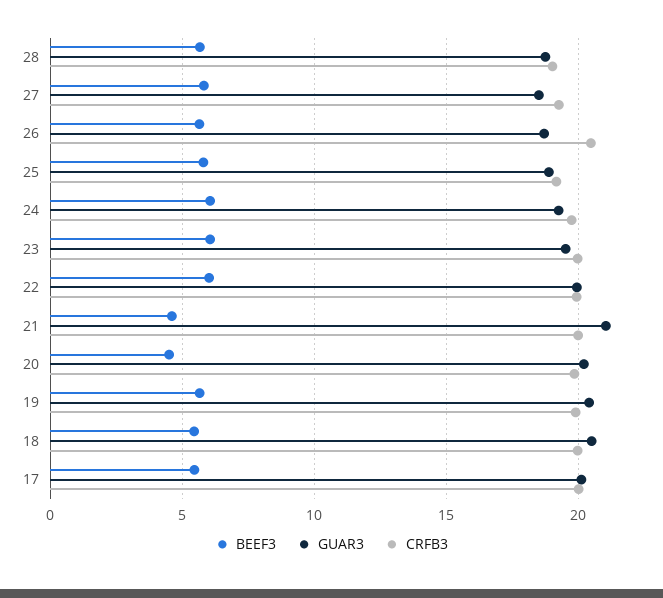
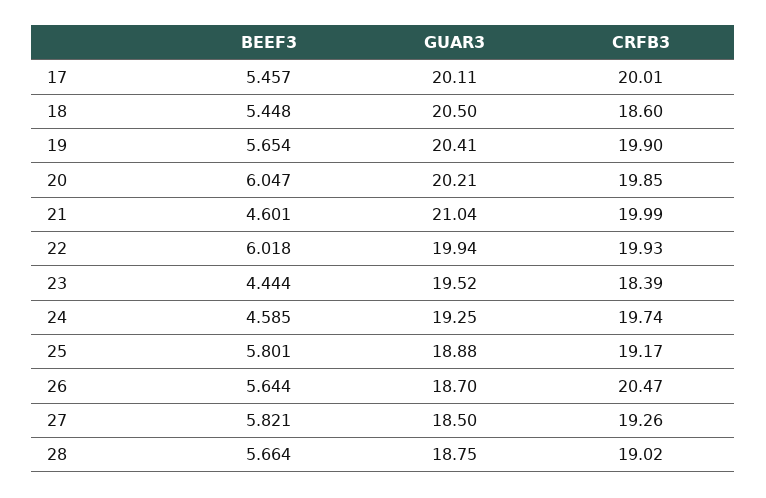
BEEF3, 24: 6 -> 4.585
BEEF3, 23: 6 -> 4.444
CRFB3, 23: 20 -> 18.39
BEEF3, 20: 4.5 -> 6.047
CRFB3, 18: 20 -> 18.6

